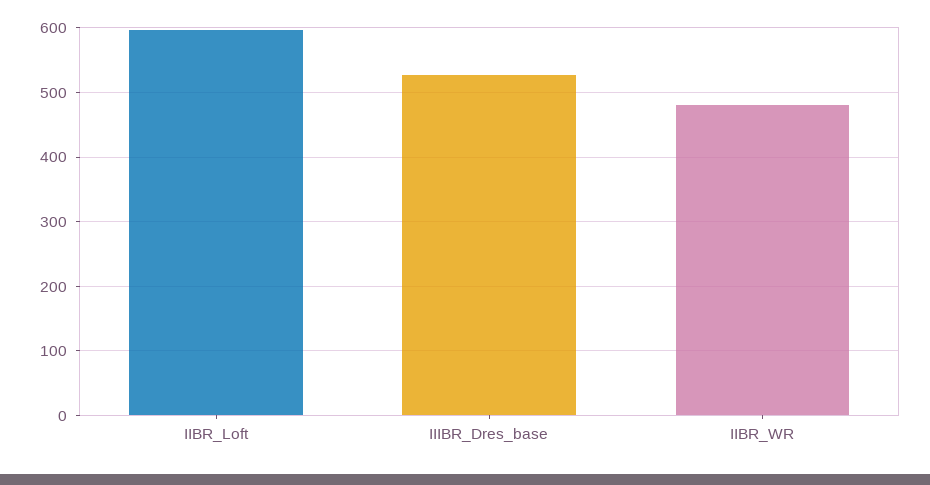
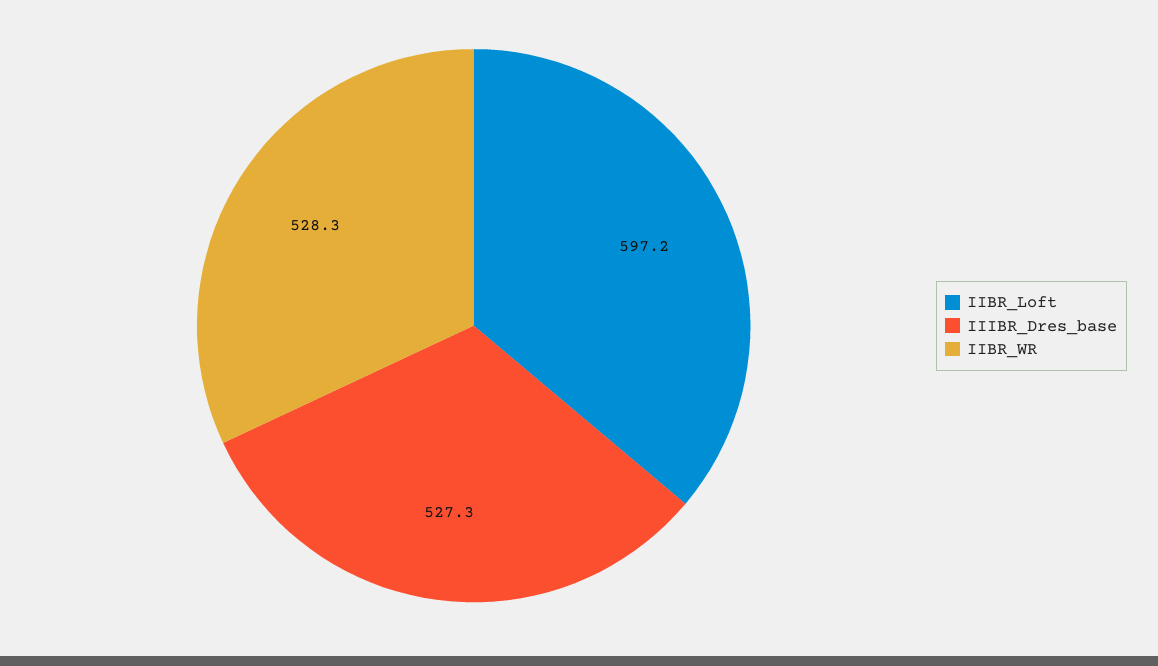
IIBR_WR: 480 -> 528.3

